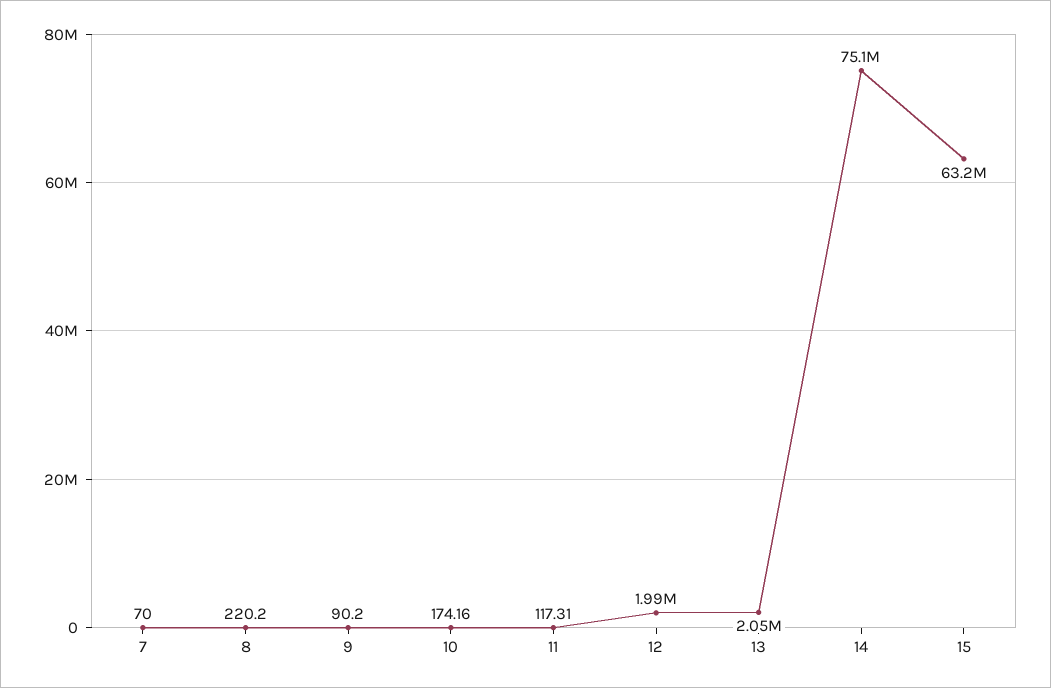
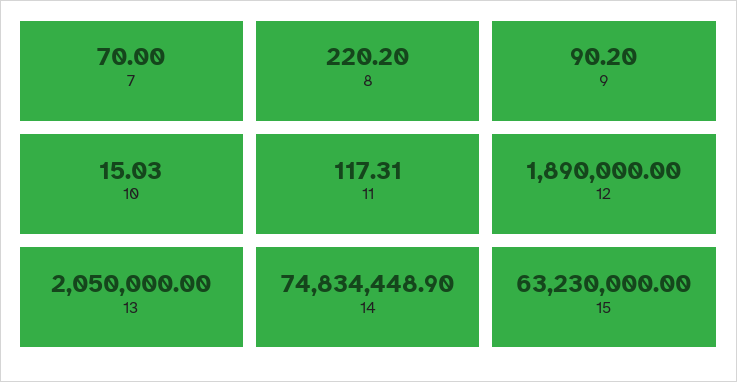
10: 174.16 -> 15.03
12: 1990000 -> 1890000
14: 75100000 -> 74834448.9

